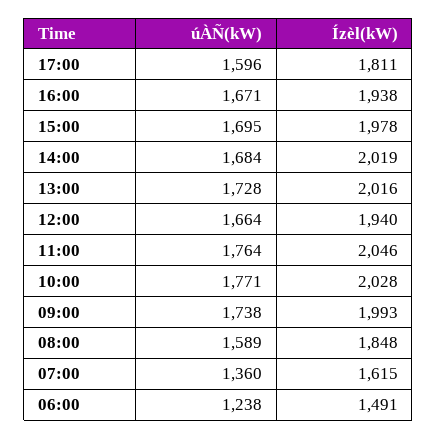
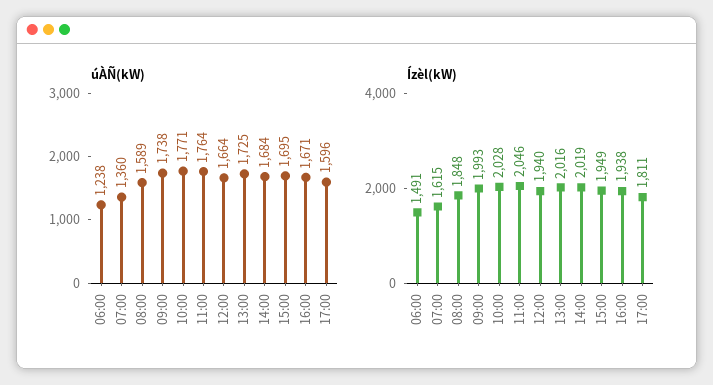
Ízèl(kW), 15:00: 1978 -> 1949
úÀÑ(kW), 13:00: 1728 -> 1725

